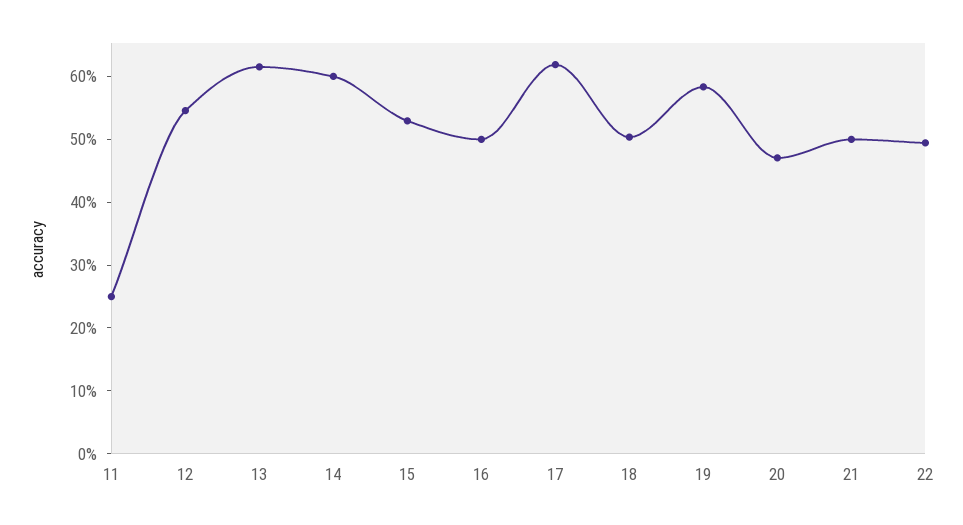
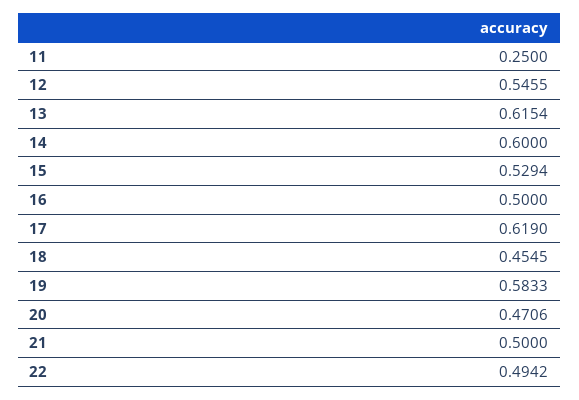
18: 0.5 -> 0.4545

